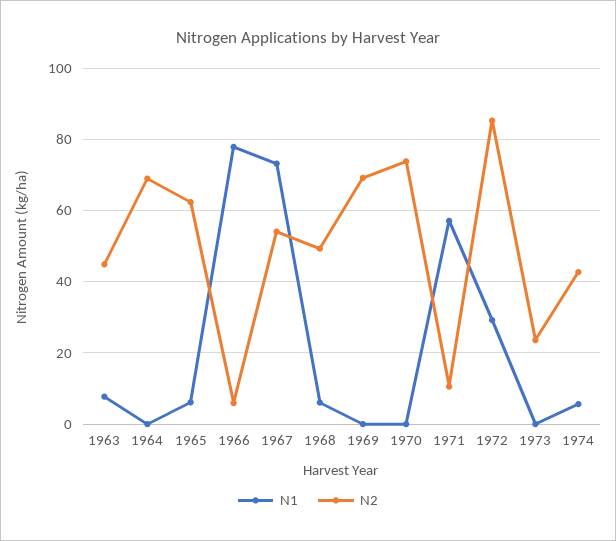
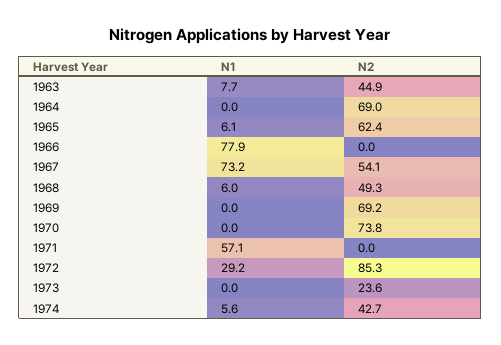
N2, 1966: 6 -> 0
N2, 1971: 10 -> 0

